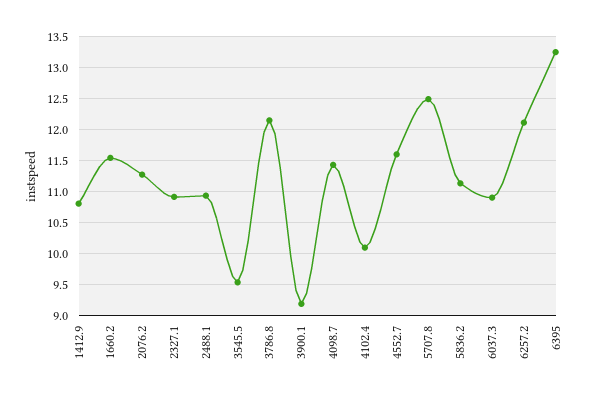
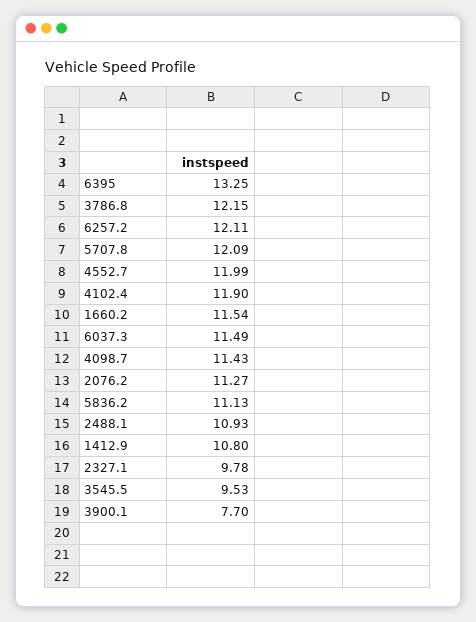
2327.1: 10.9 -> 9.78
3900.1: 9.2 -> 7.7
4102.4: 10.1 -> 11.9
4552.7: 11.6 -> 11.99
5707.8: 12.5 -> 12.09
6037.3: 10.9 -> 11.49

